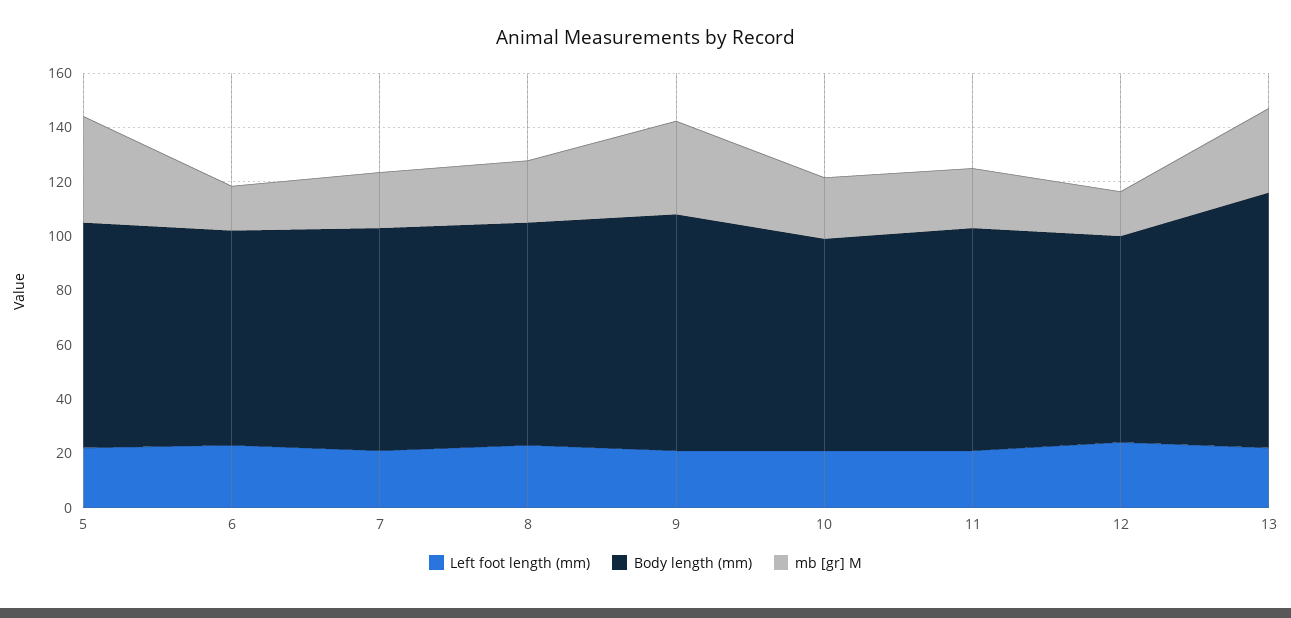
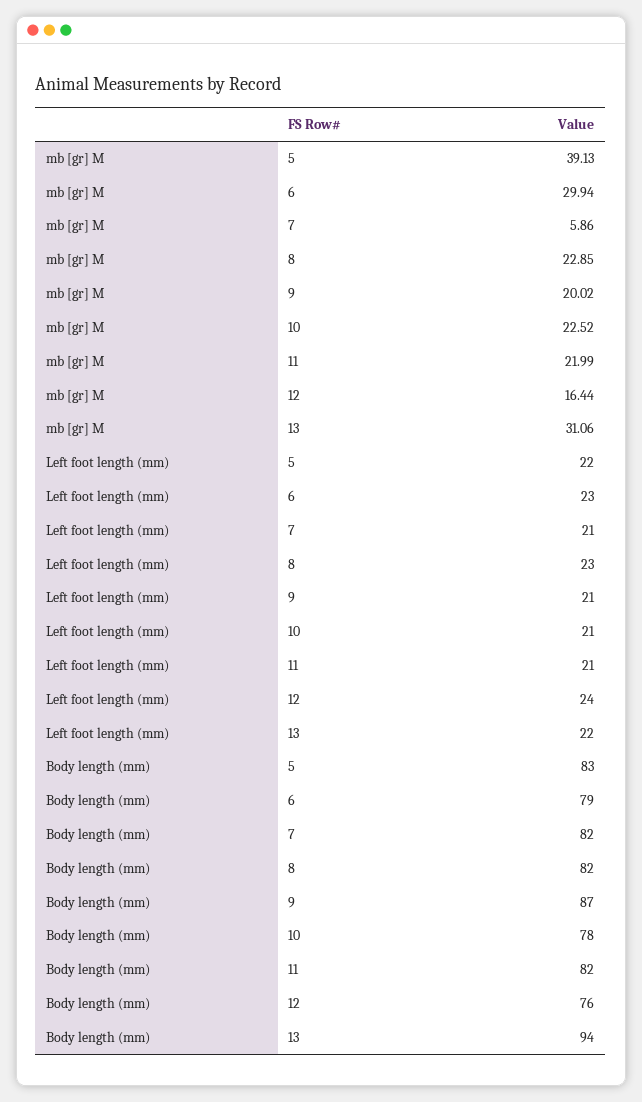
mb [gr] M, 6: 15 -> 29.94
mb [gr] M, 7: 20 -> 5.86
mb [gr] M, 9: 35 -> 20.02

